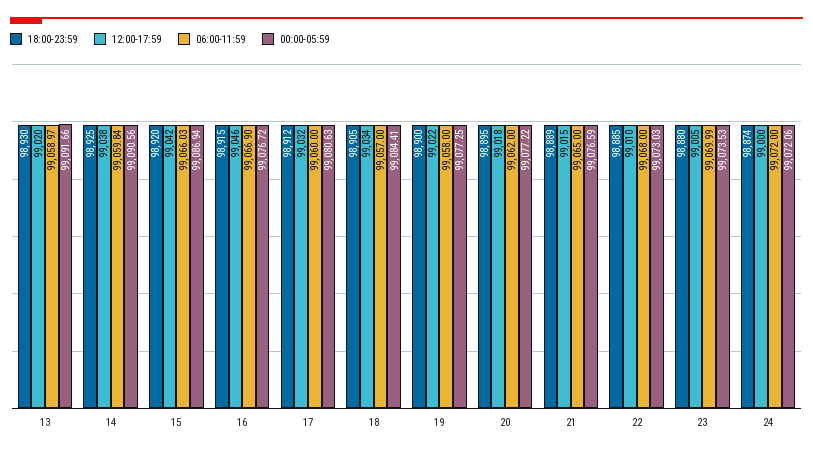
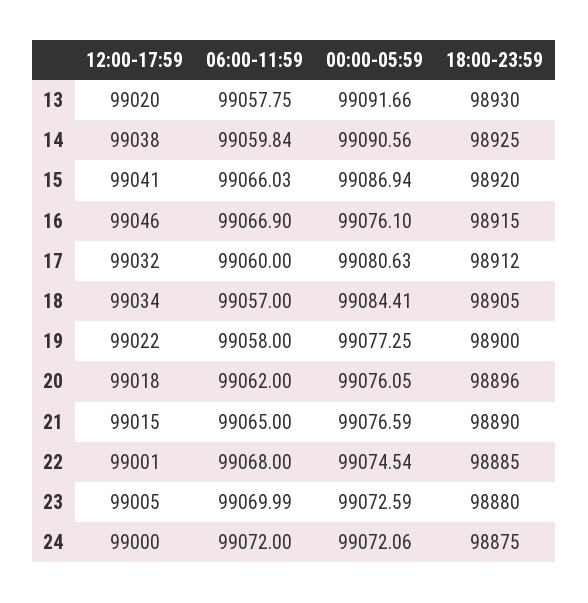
06:00-11:59, 13: 99058.97 -> 99057.75
12:00-17:59, 15: 99042 -> 99041
00:00-05:59, 16: 99076.72 -> 99076.1
18:00-23:59, 20: 98895 -> 98896
00:00-05:59, 20: 99077.22 -> 99076.05
18:00-23:59, 21: 98889 -> 98890
12:00-17:59, 22: 99010 -> 99001
00:00-05:59, 22: 99073.03 -> 99074.54
00:00-05:59, 23: 99073.53 -> 99072.59
18:00-23:59, 24: 98874 -> 98875

